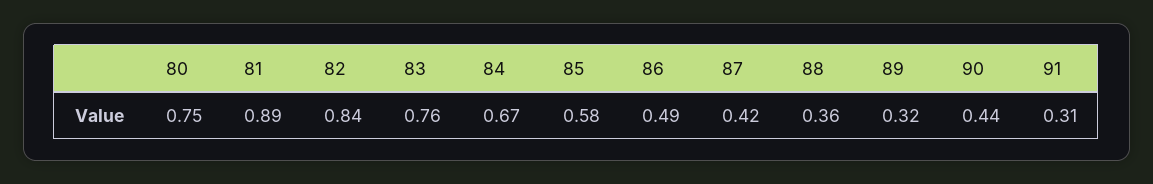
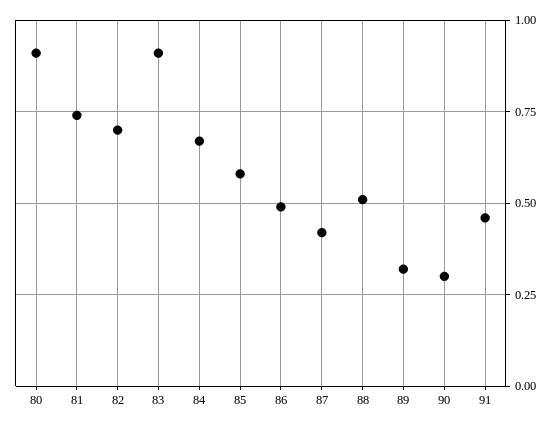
80: 0.75 -> 0.9
81: 0.89 -> 0.75
82: 0.84 -> 0.7
83: 0.76 -> 0.9
88: 0.36 -> 0.5
90: 0.44 -> 0.3
91: 0.31 -> 0.45

